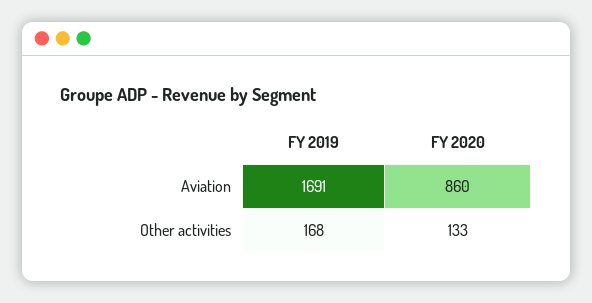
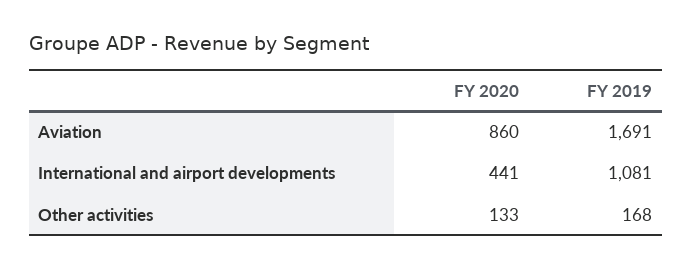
FY 2020, International and airport developments: none -> 441
FY 2019, International and airport developments: none -> 1081

